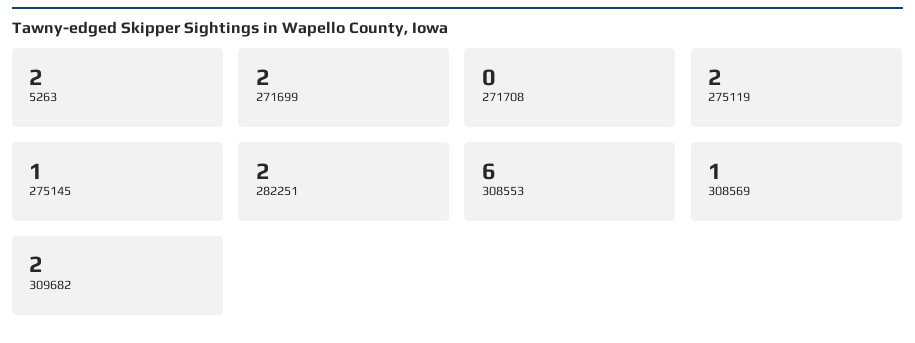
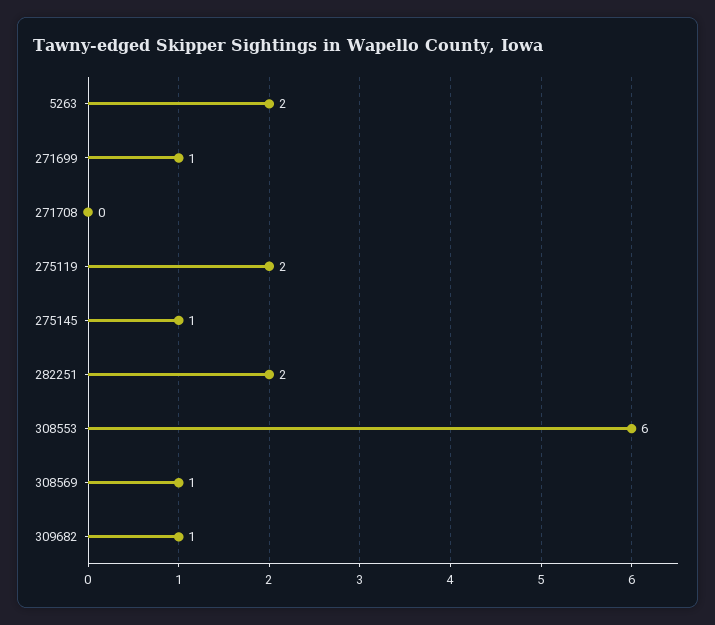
271699: 2 -> 1
309682: 2 -> 1

